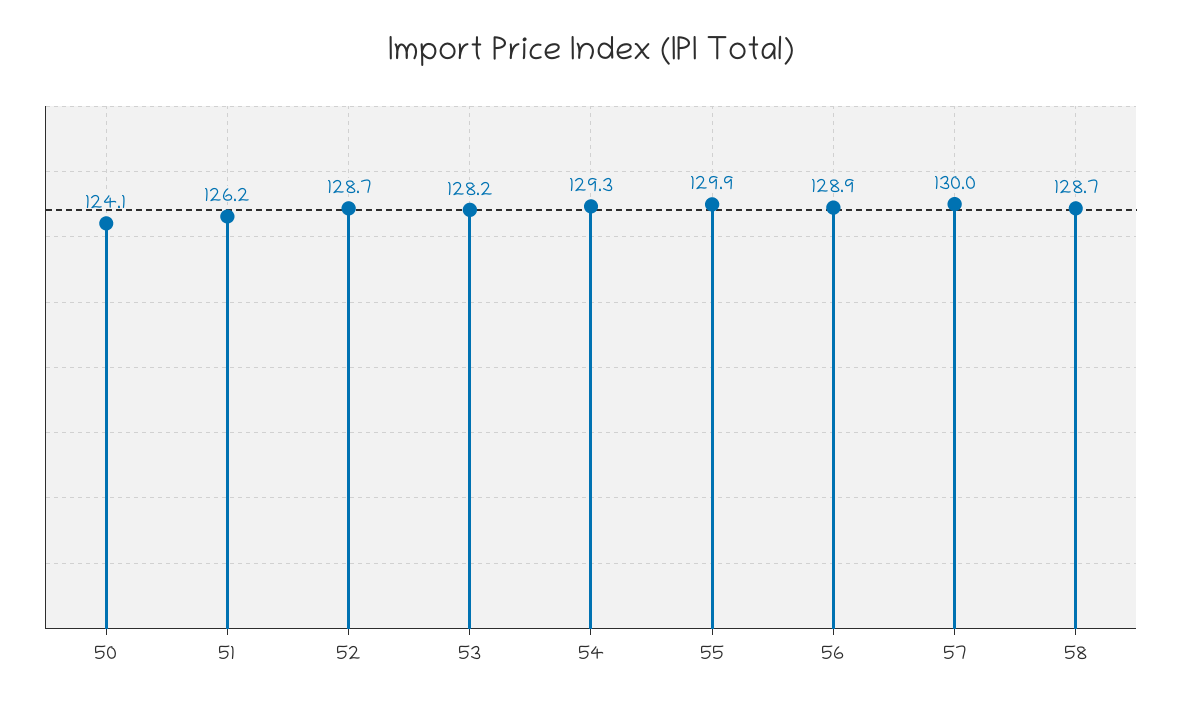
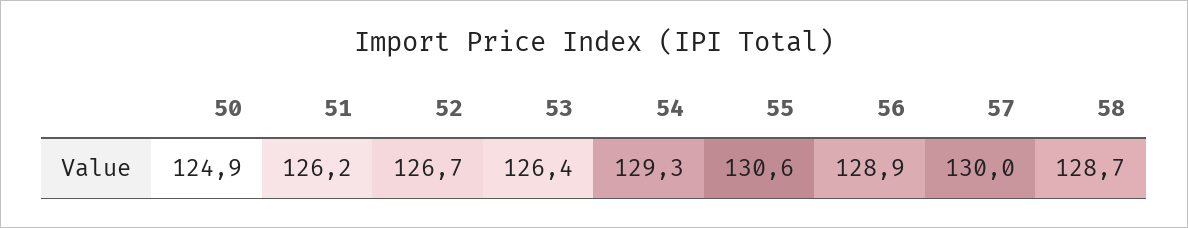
50: 124.1 -> 124.9
52: 128.7 -> 126.7
53: 128.2 -> 126.4
55: 129.9 -> 130.6

